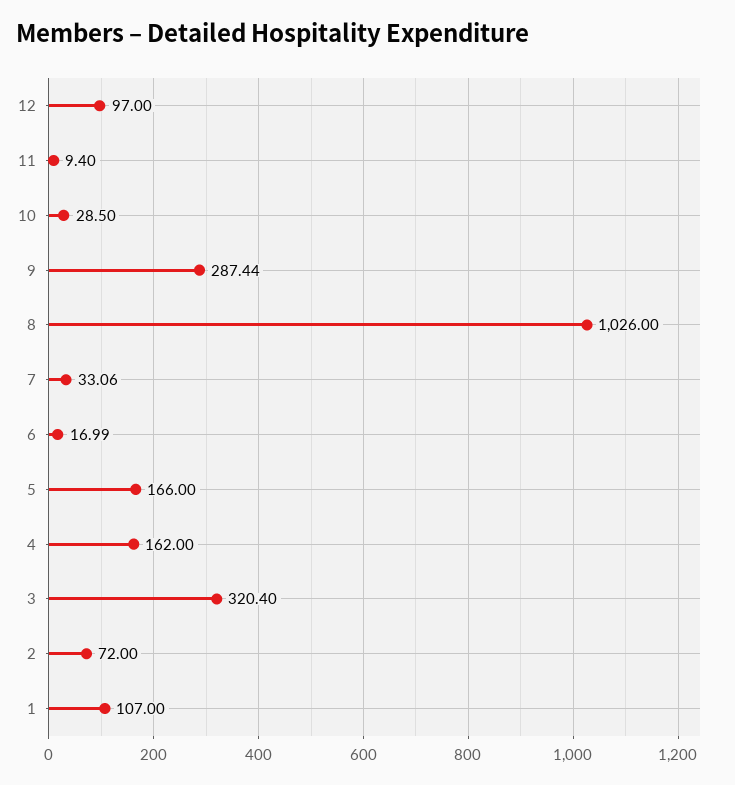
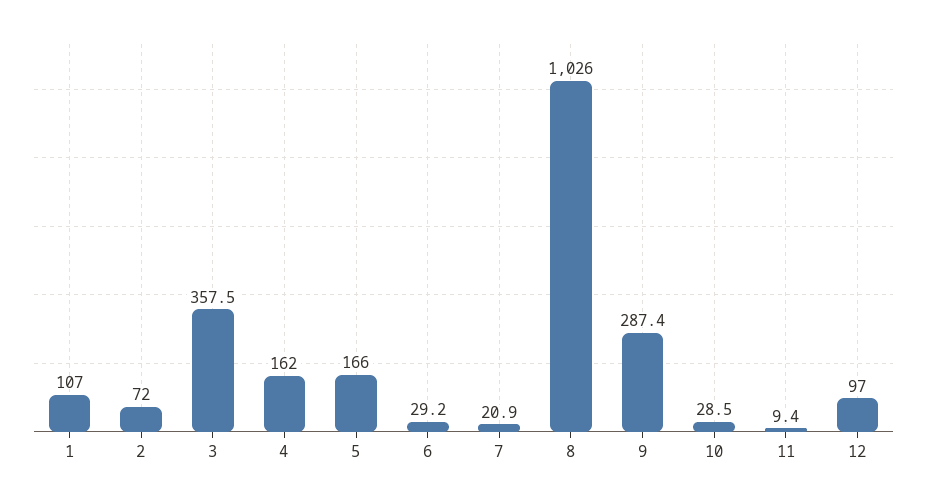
7: 33.06 -> 20.9
6: 16.99 -> 29.2
3: 320.4 -> 357.5

